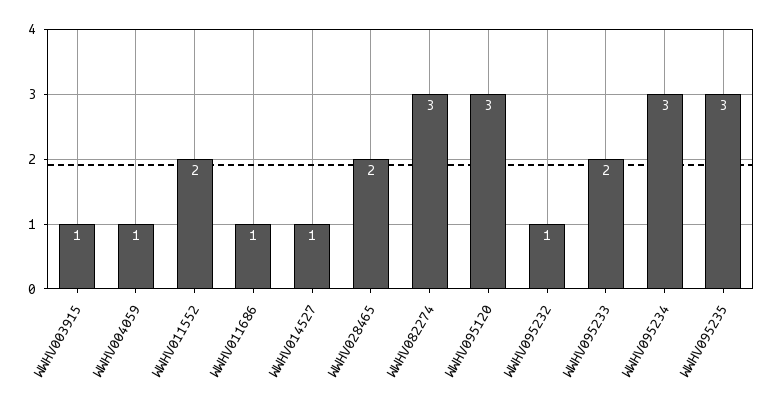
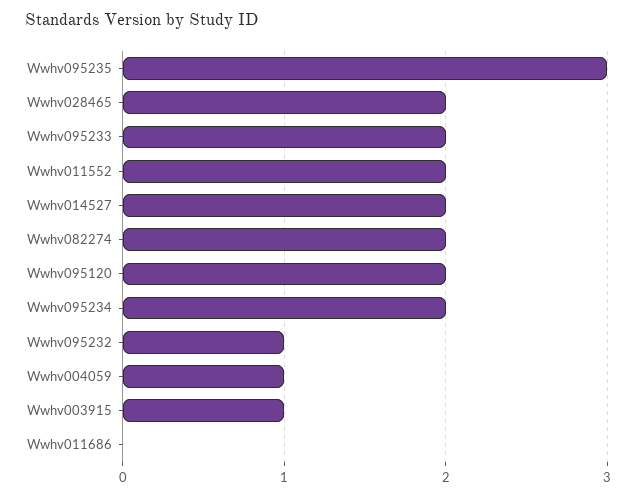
WWHV011686: 1 -> 0
WWHV014527: 1 -> 2
WWHV082274: 3 -> 2
WWHV095120: 3 -> 2
WWHV095234: 3 -> 2

